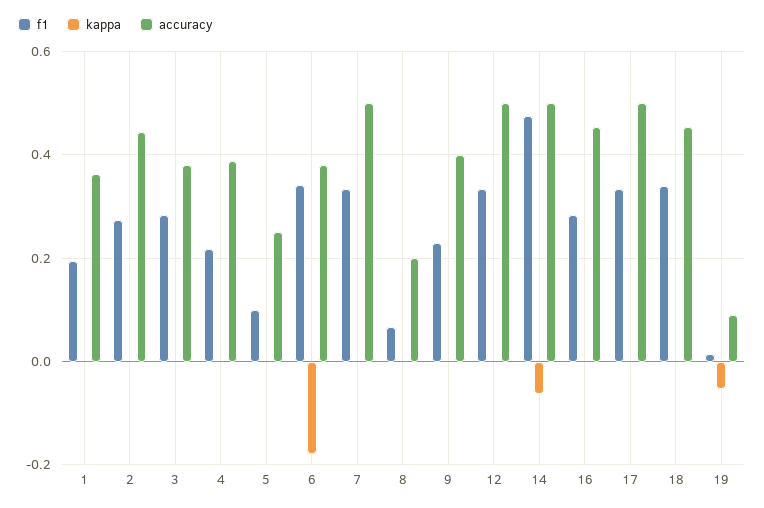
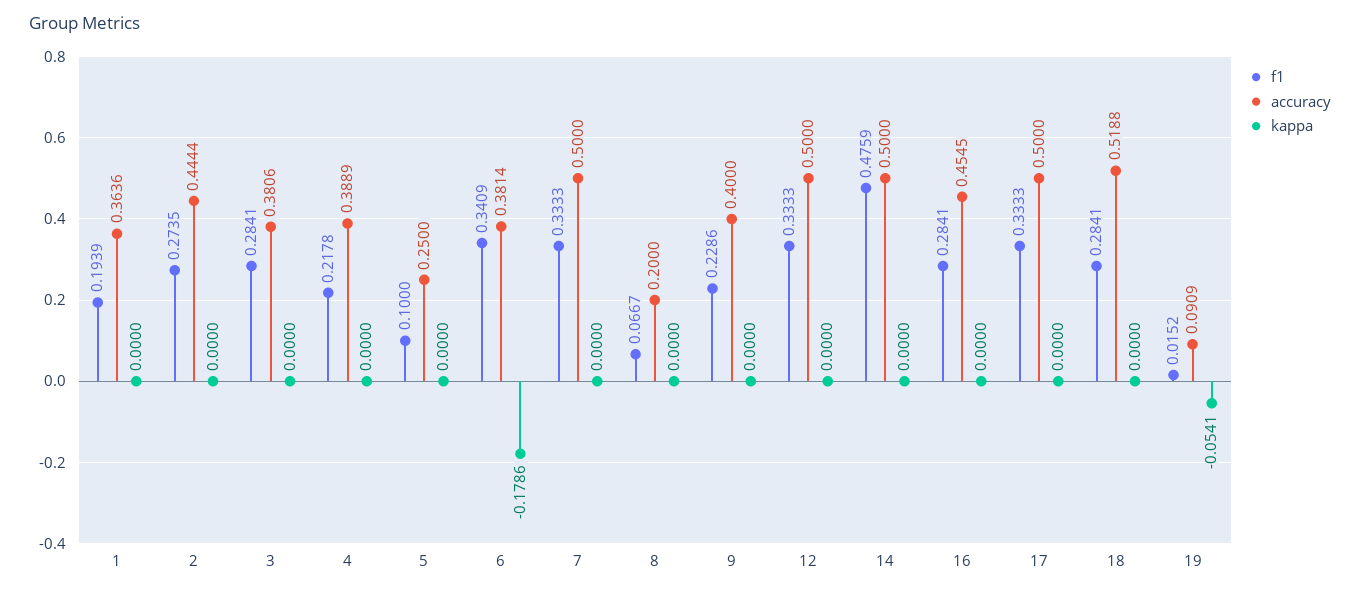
kappa, 14: -0.06 -> 0
f1, 18: 0.34 -> 0.2841
accuracy, 18: 0.46 -> 0.5188

